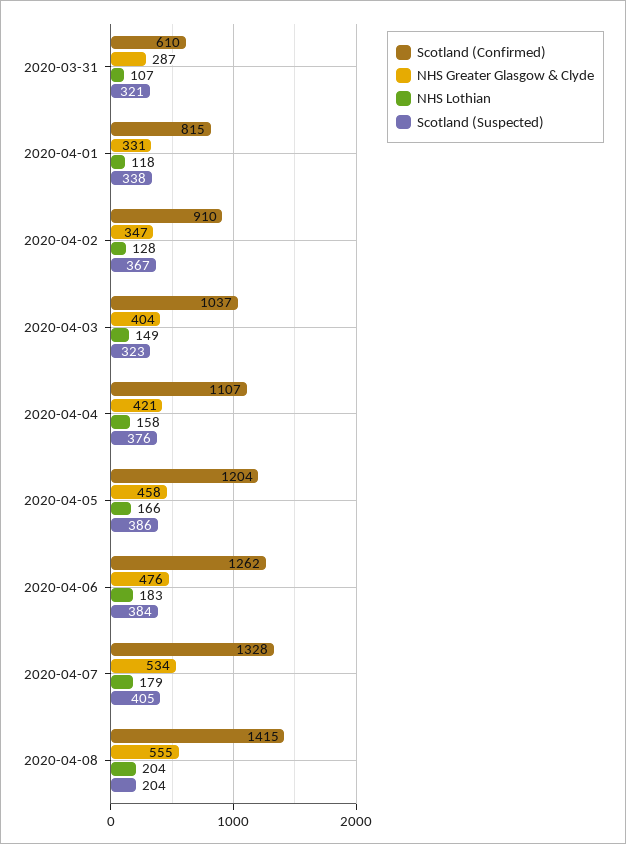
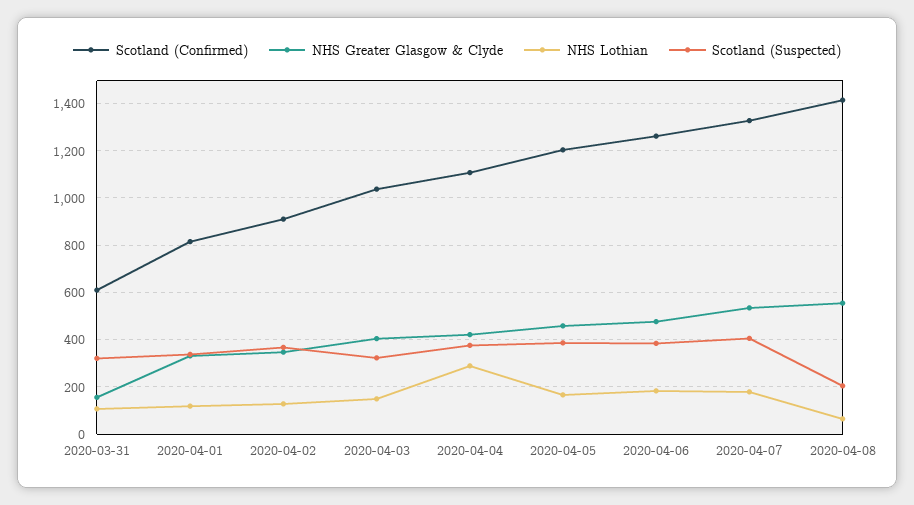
NHS Greater Glasgow & Clyde, 2020-03-31: 287 -> 150
NHS Lothian, 2020-04-04: 158 -> 300
NHS Lothian, 2020-04-08: 204 -> 50

